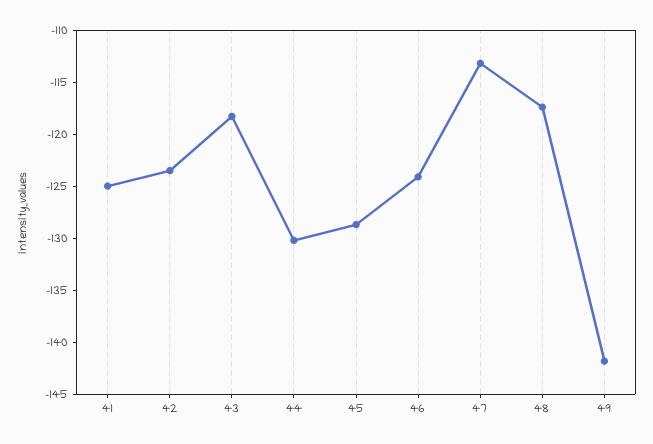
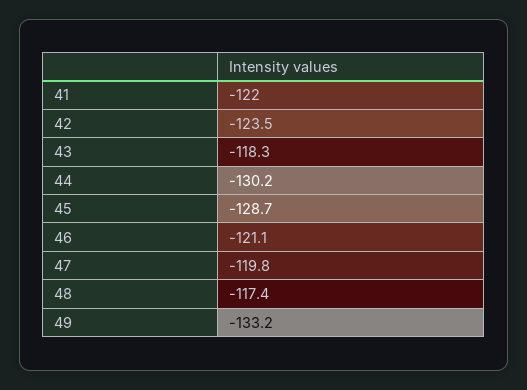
41: -125 -> -122
46: -124 -> -121.1
47: -113 -> -119.8
49: -142 -> -133.2

